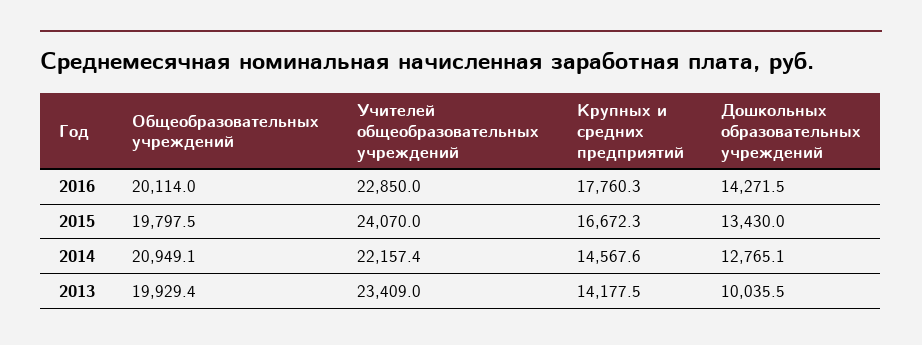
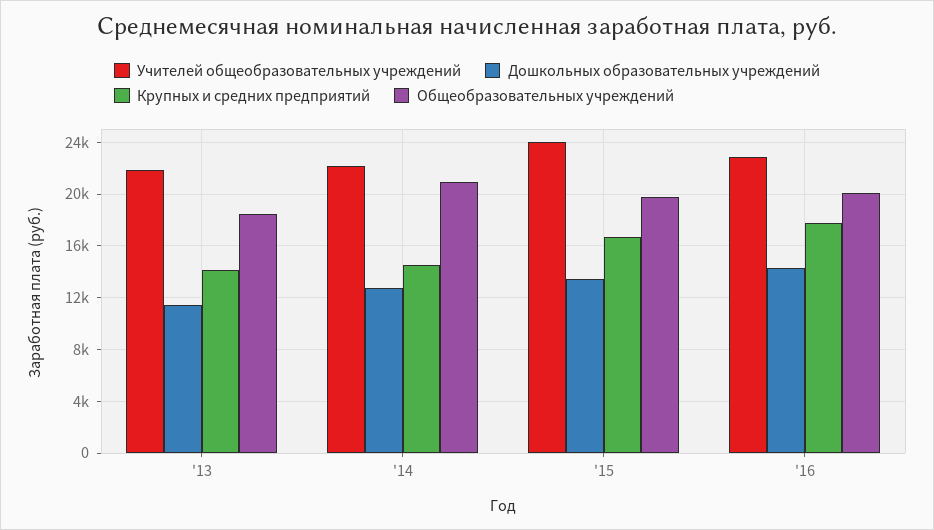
Общеобразовательных учреждений, 2013: 19929.4 -> 18500
Учителей общеобразовательных учреждений, 2013: 23409 -> 22000
Дошкольных образовательных учреждений, 2013: 10035.5 -> 11500

